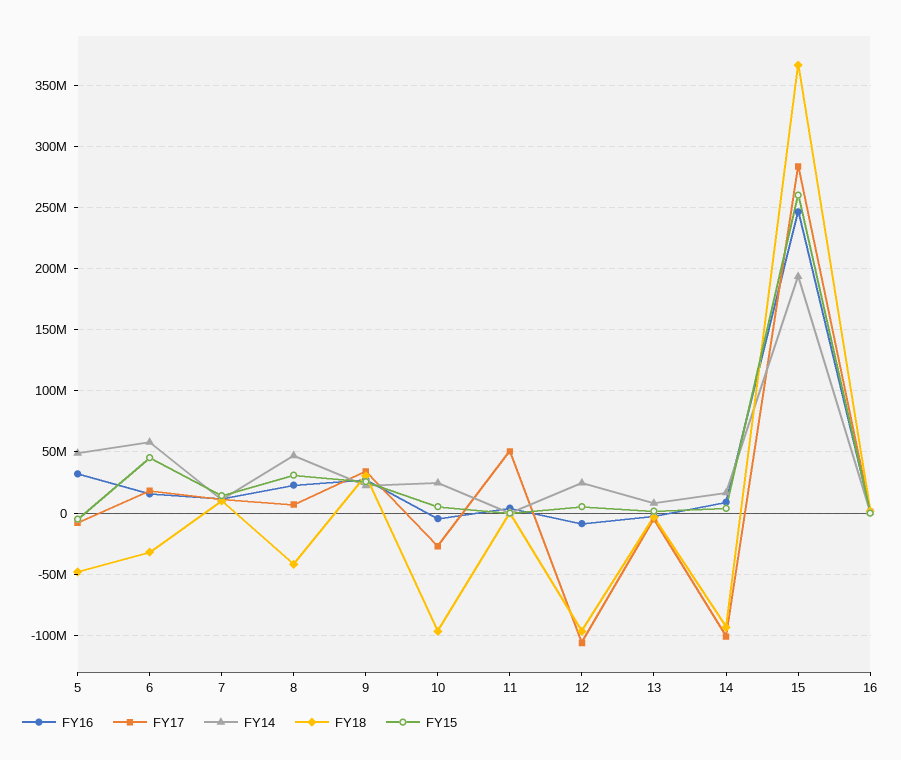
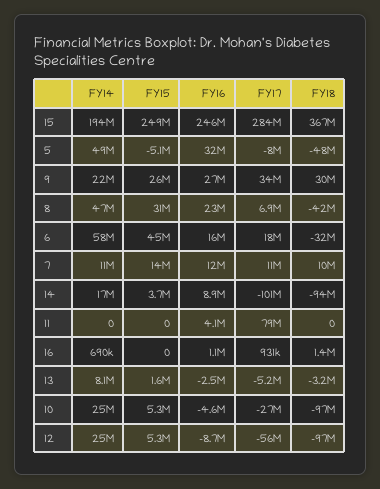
FY17, 11: 50000000 -> 79000000
FY17, 12: -105000000 -> -56000000
FY15, 15: 260000000 -> 249000000

